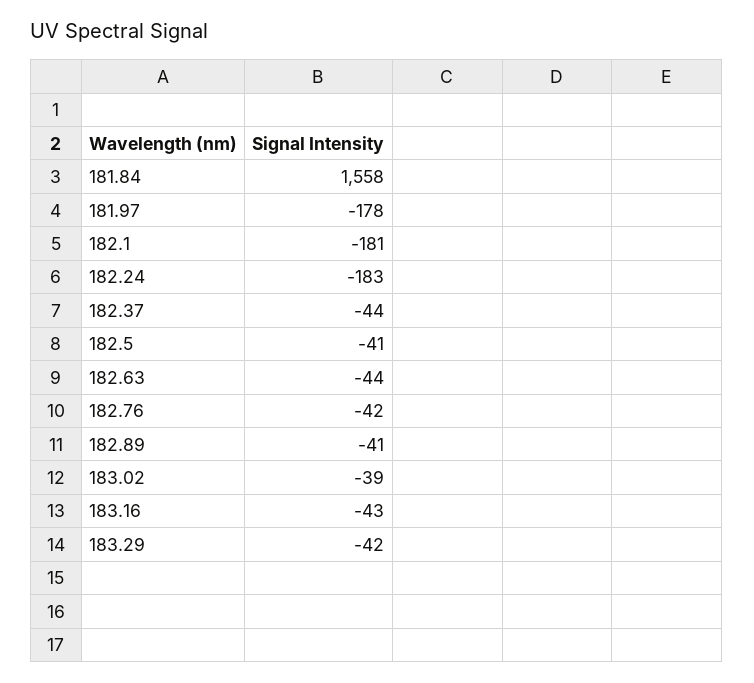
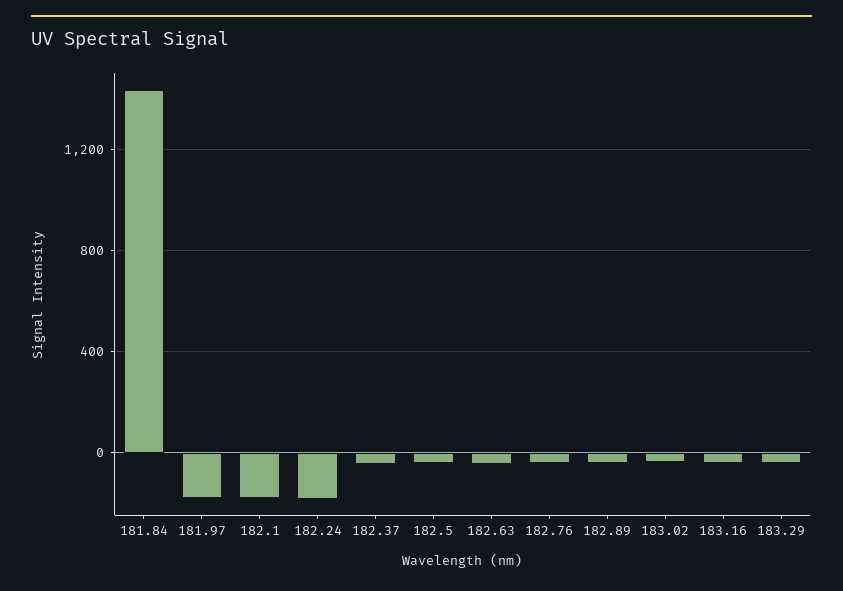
181.84: 1558 -> 1450

